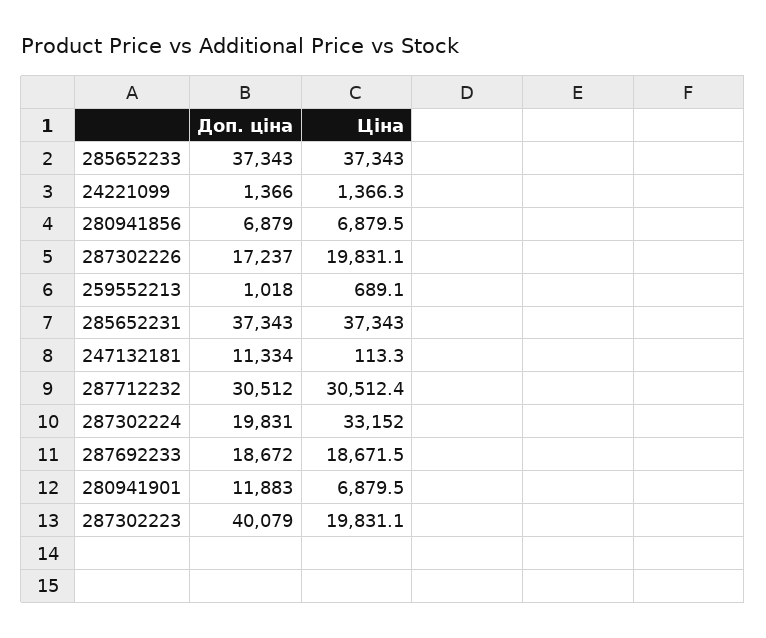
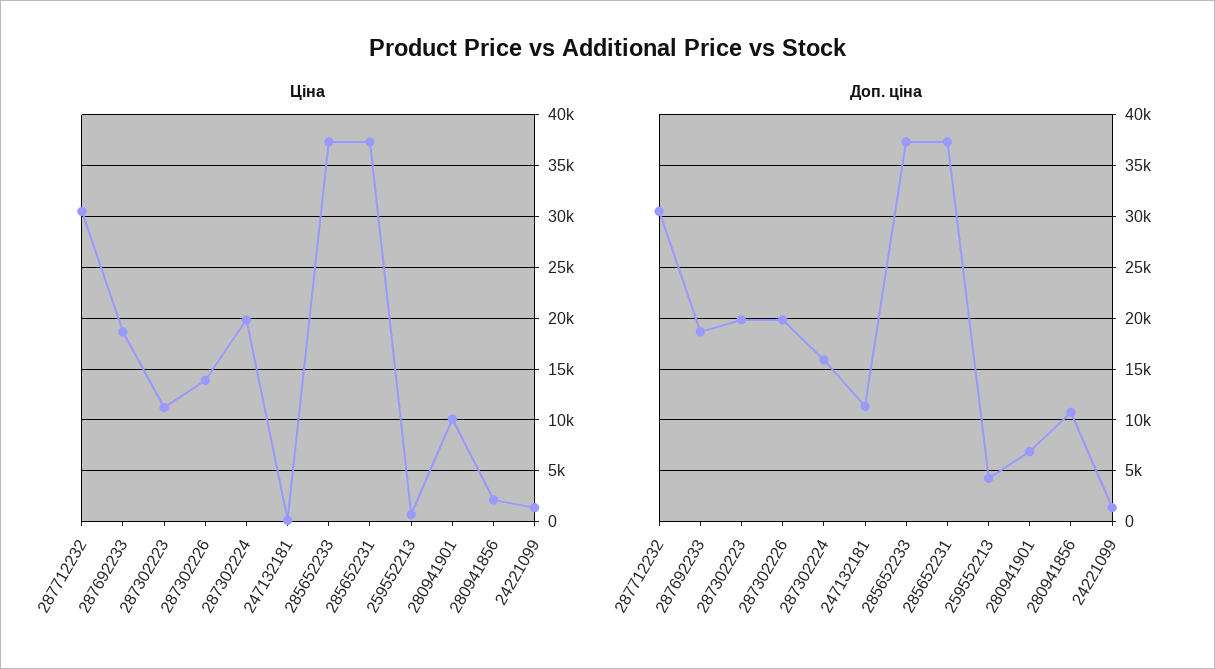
Доп. ціна, 280941856: 6879 -> 11000
Ціна, 280941856: 6879.5 -> 2000
Доп. ціна, 287302226: 17237 -> 20000
Ціна, 287302226: 19831.1 -> 14000
Доп. ціна, 259552213: 1018 -> 4000
Доп. ціна, 287302224: 19831 -> 16000
Ціна, 287302224: 33152 -> 20000
Доп. ціна, 280941901: 11883 -> 7000
Ціна, 280941901: 6879.5 -> 10000
Доп. ціна, 287302223: 40079 -> 20000
Ціна, 287302223: 19831.1 -> 11000

